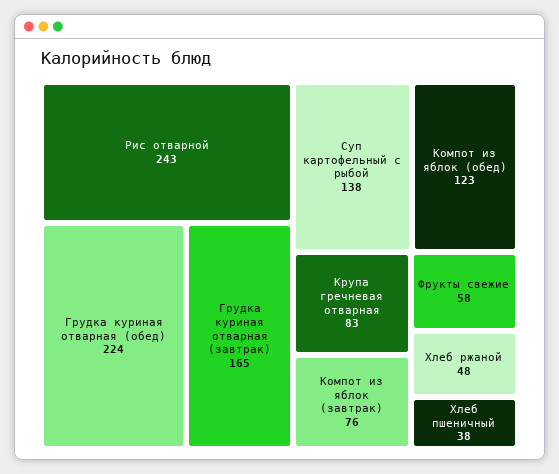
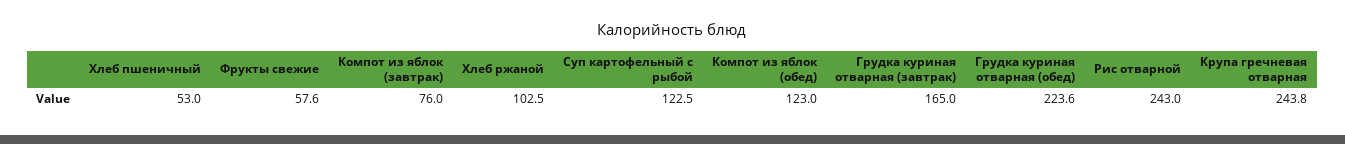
Суп картофельный с рыбой: 138 -> 122.5
Крупа гречневая отварная: 83 -> 243.8
Хлеб ржаной: 48 -> 102.5
Хлеб пшеничный: 38 -> 53

